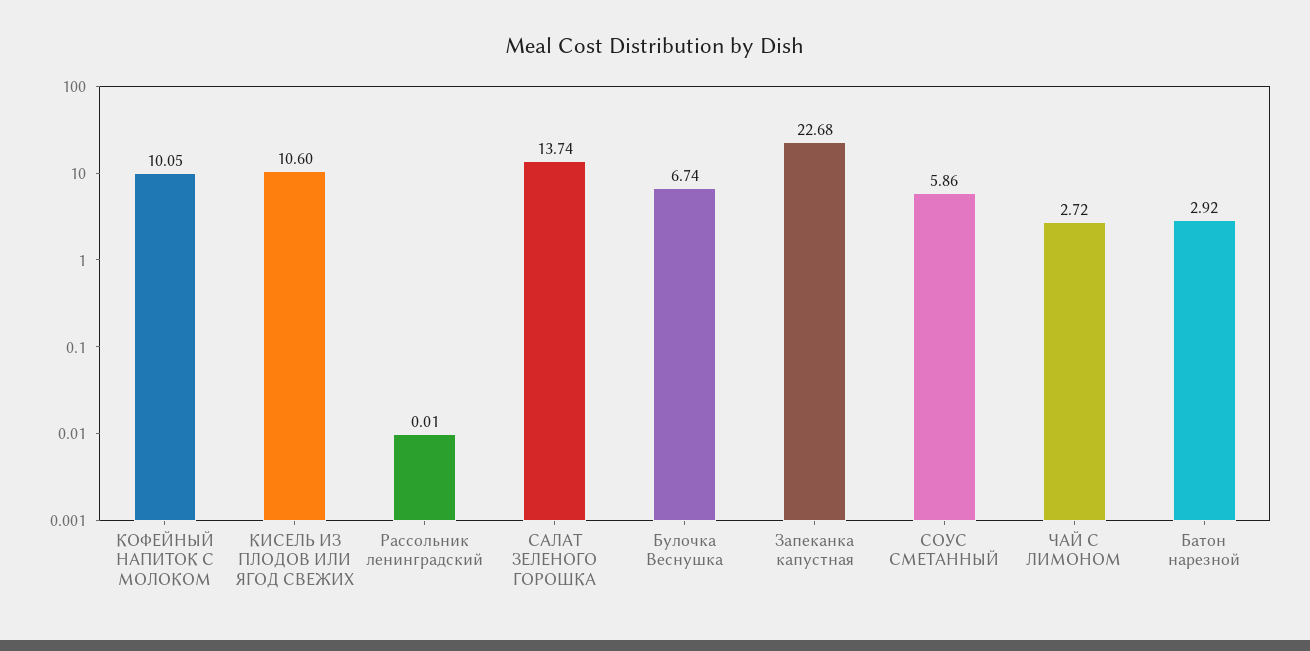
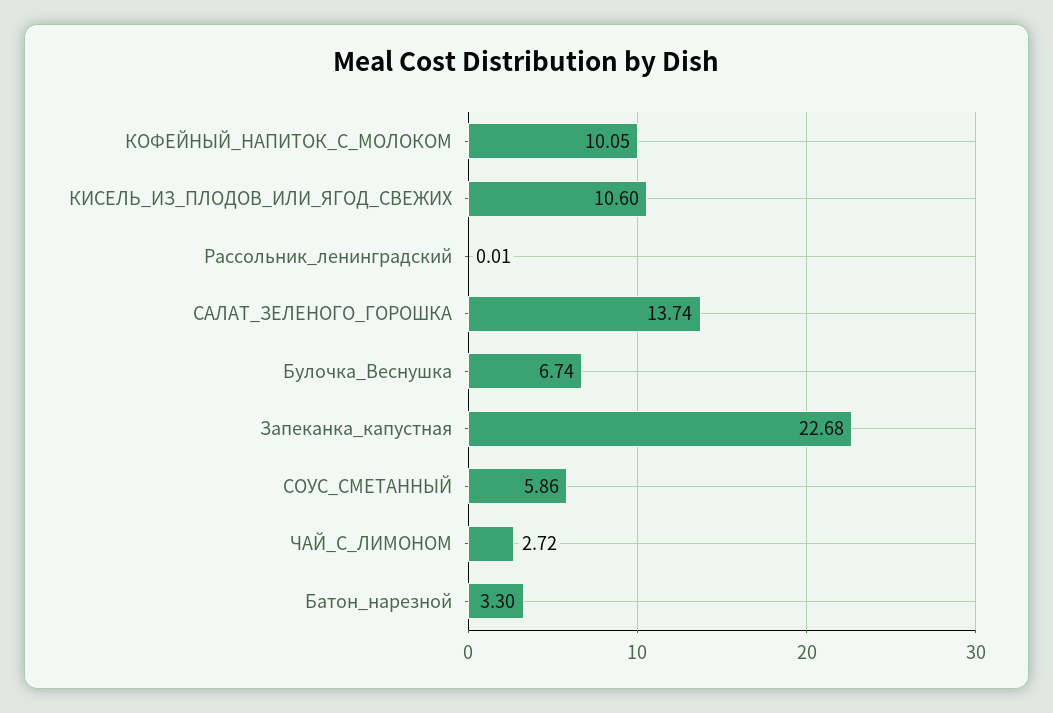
Батон нарезной: 2.92 -> 3.3

